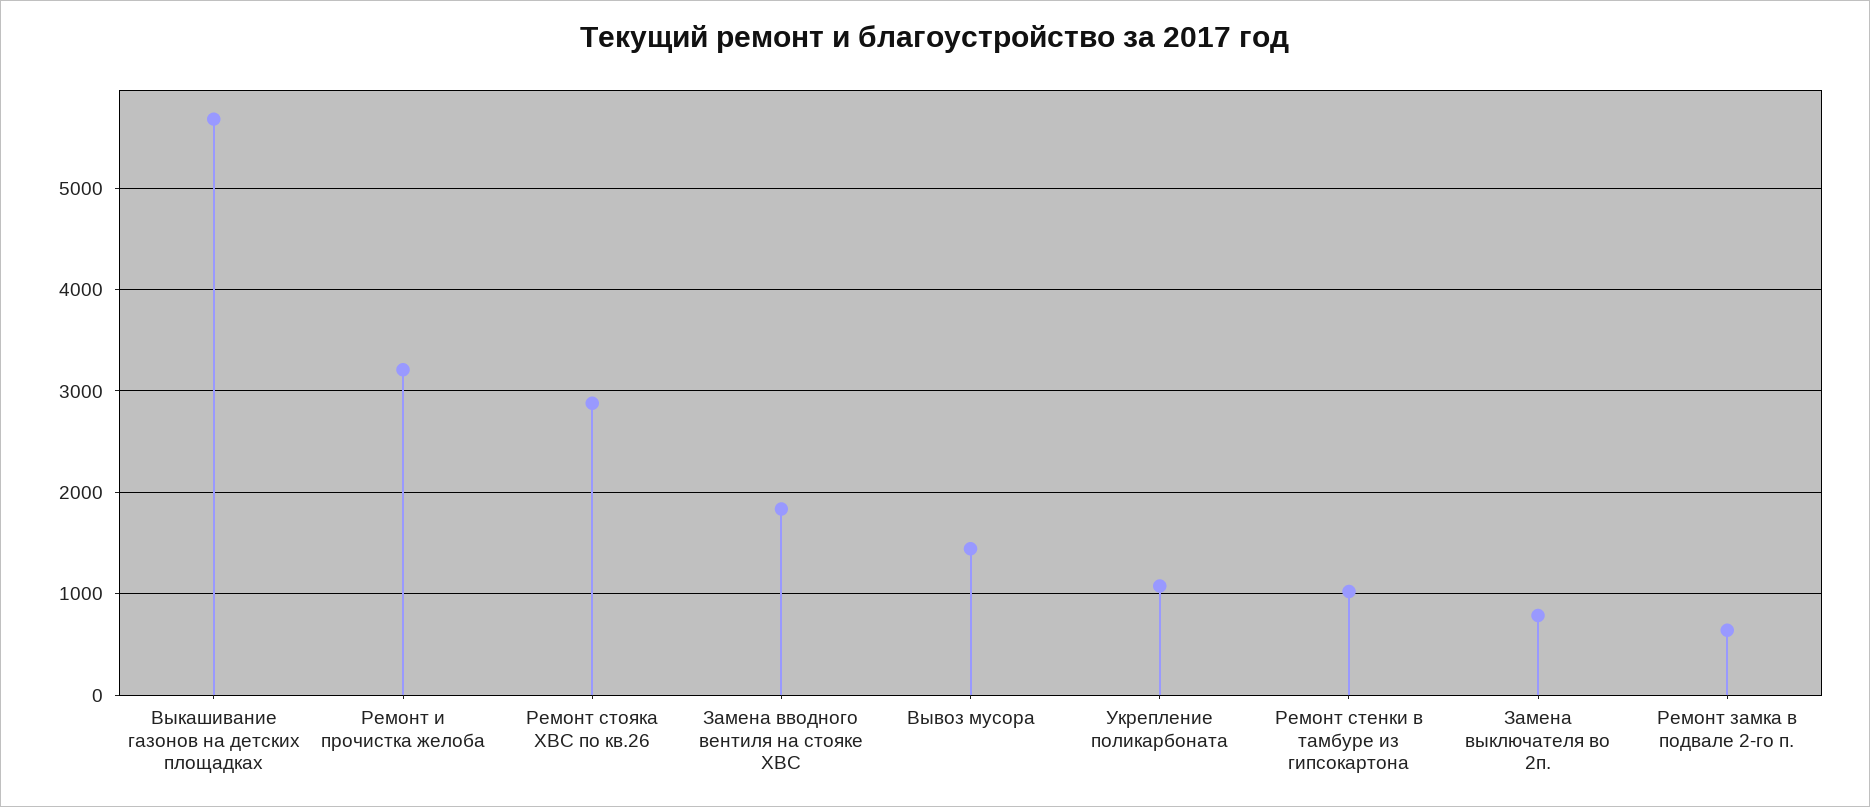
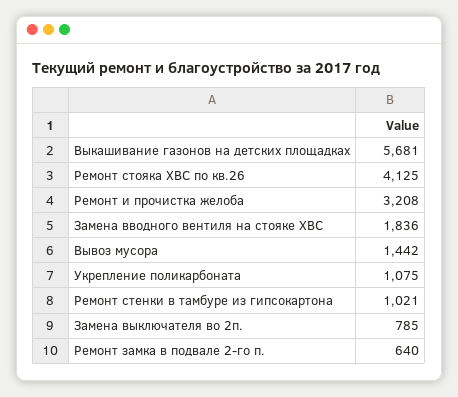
Ремонт стояка ХВС по кв.26: 2900 -> 4125

